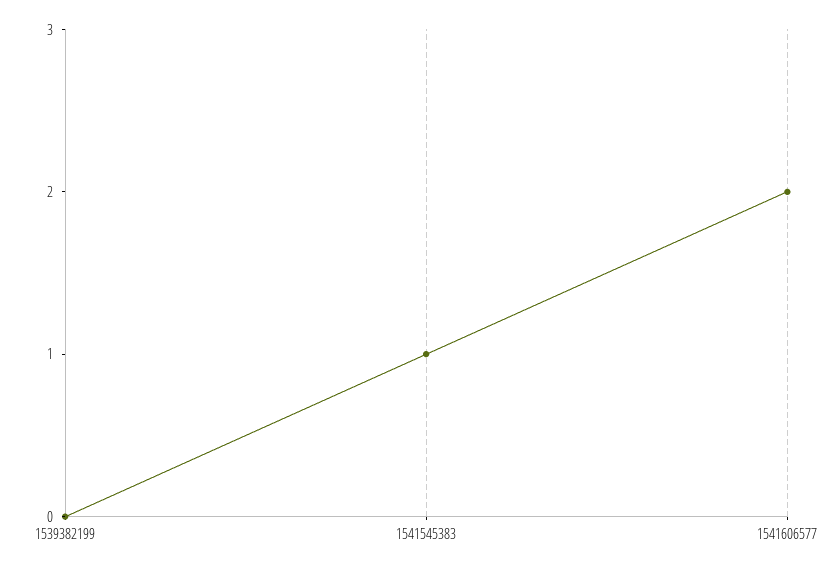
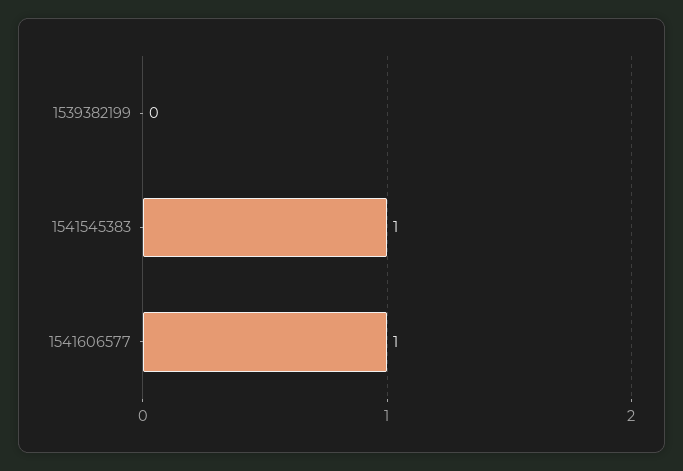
1541606577: 2 -> 1

